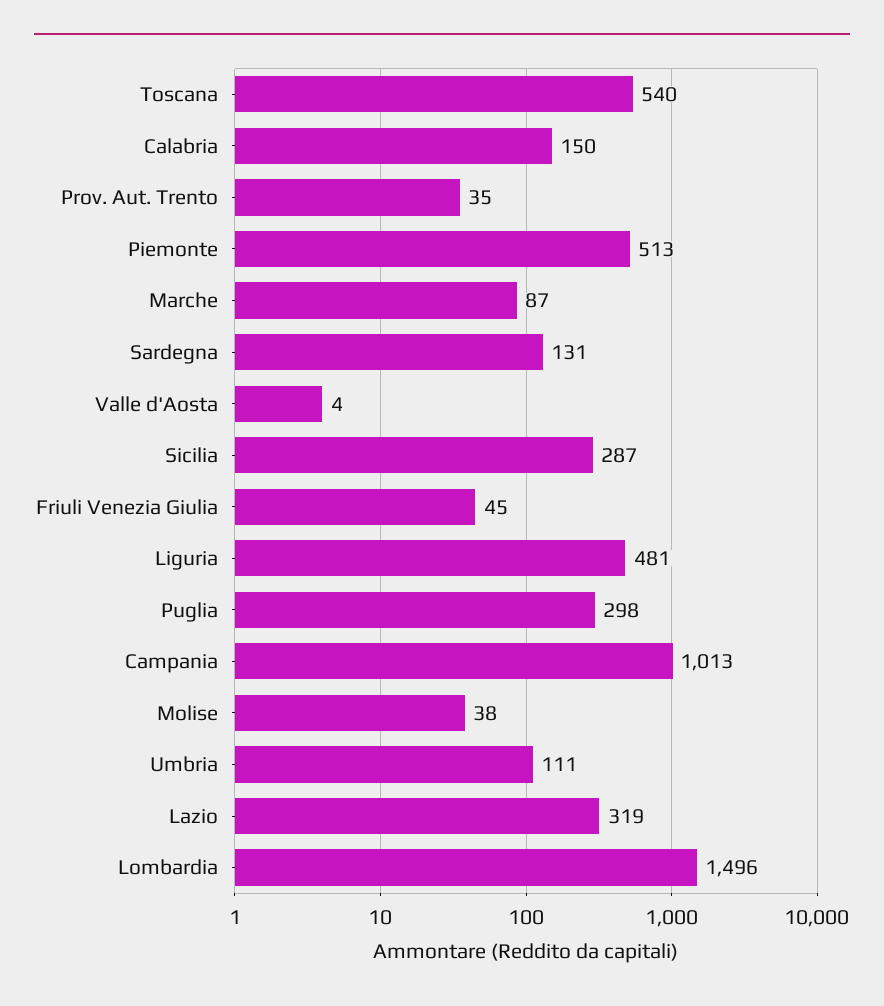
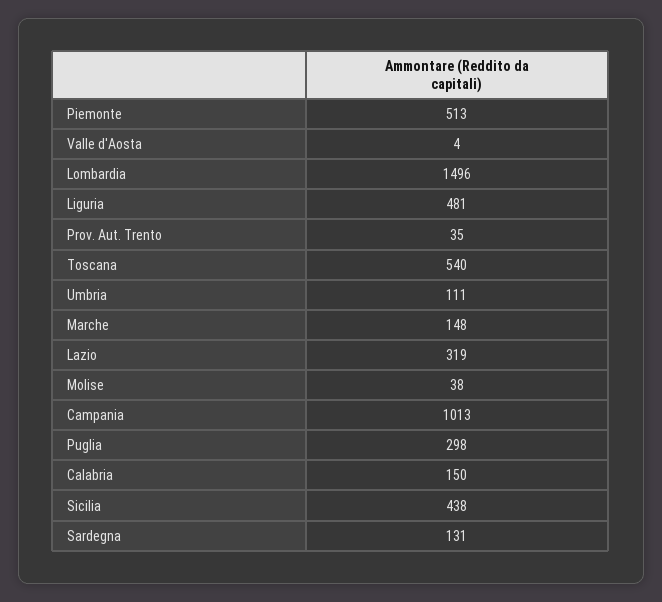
Marche: 87 -> 148
Sicilia: 287 -> 438
Friuli Venezia Giulia: 45 -> none

